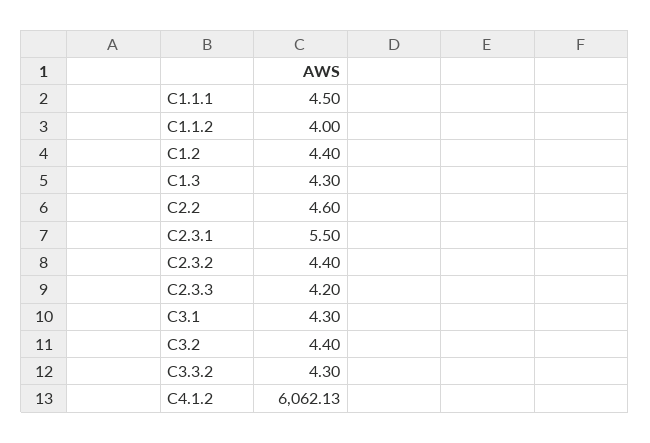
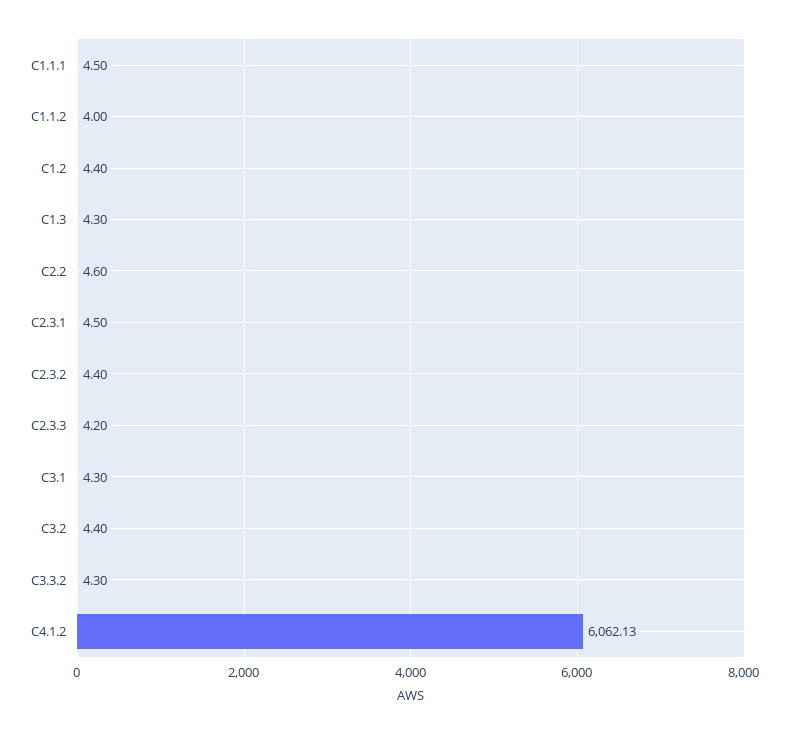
C2.3.1: 5.5 -> 4.5

